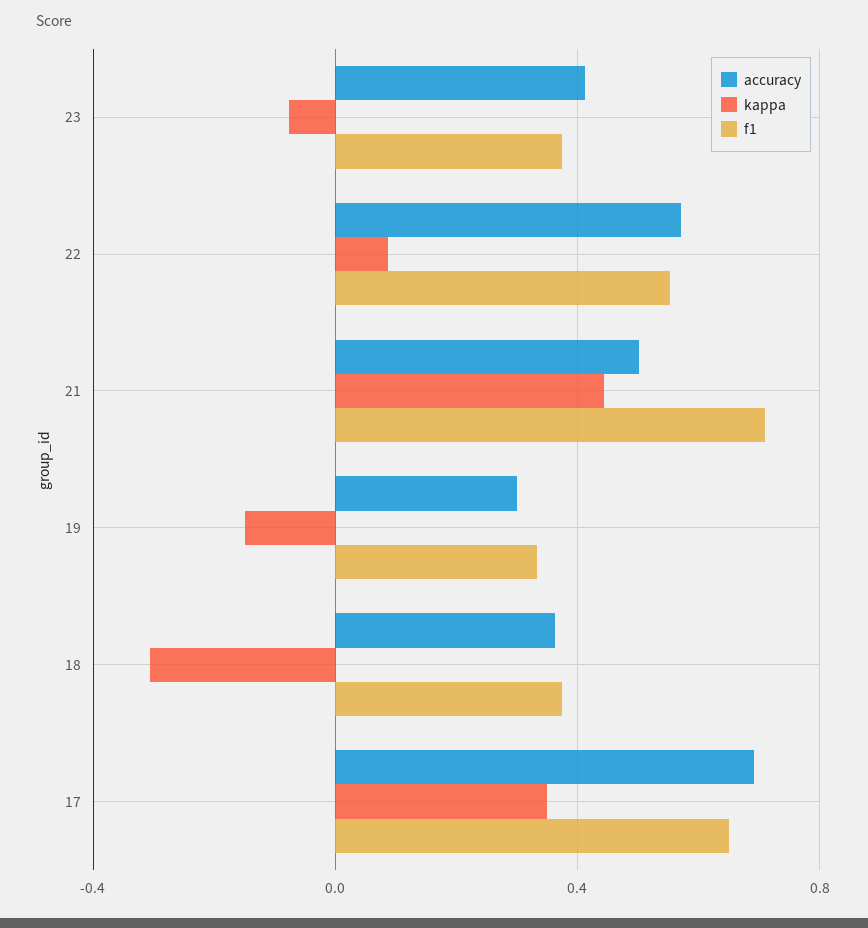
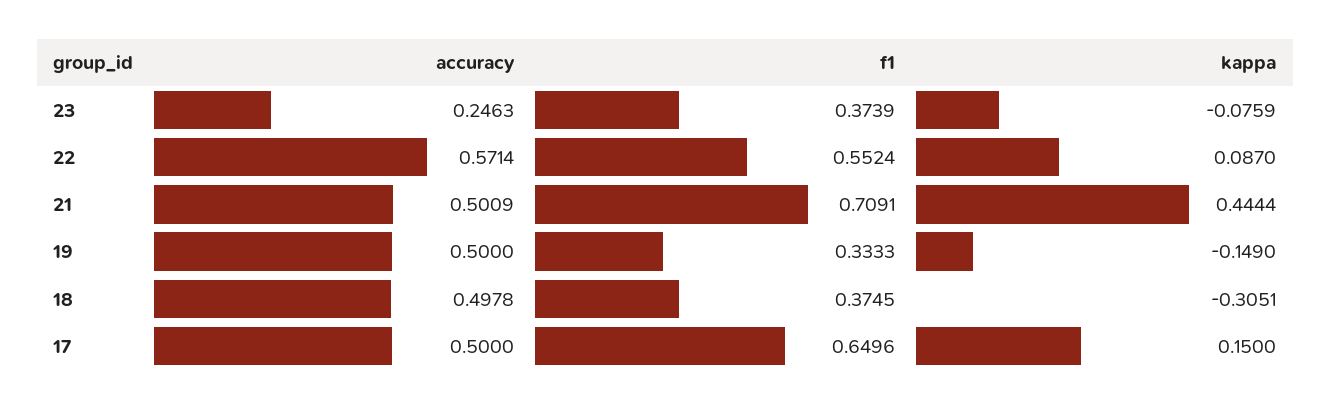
accuracy, 23: 0.4 -> 0.2463
accuracy, 19: 0.3 -> 0.5
accuracy, 18: 0.35 -> 0.4978
accuracy, 17: 0.7 -> 0.5
kappa, 17: 0.35 -> 0.15

